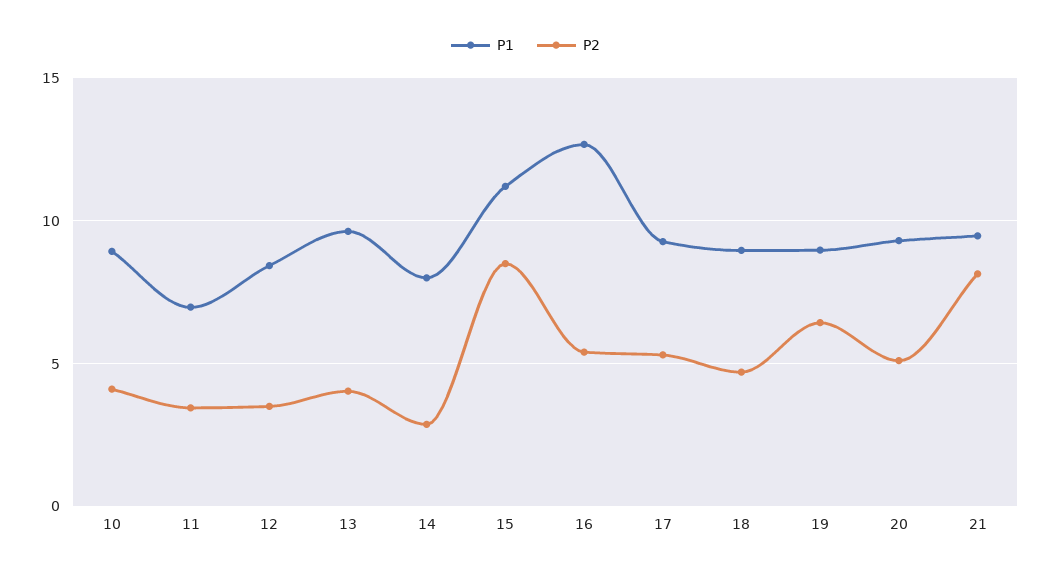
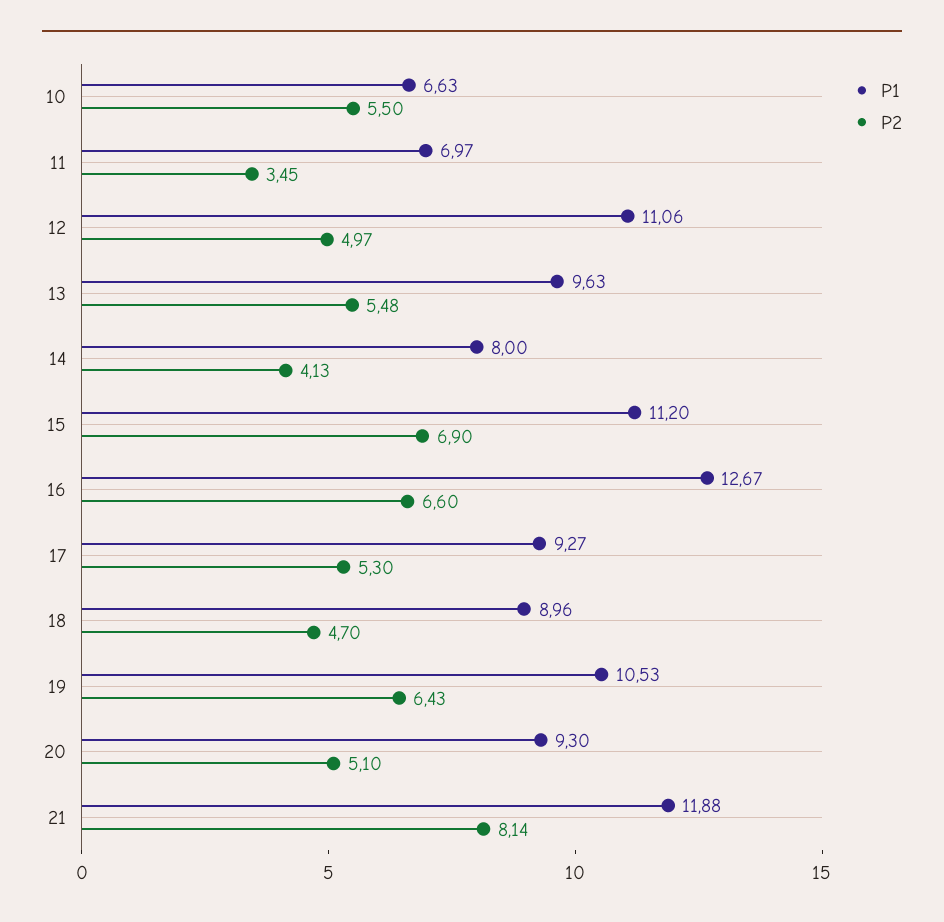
P1, 10: 9 -> 6.63
P2, 10: 4 -> 5.5
P1, 12: 8.5 -> 11.06
P2, 12: 3.5 -> 4.97
P2, 13: 4 -> 5.48
P2, 14: 3 -> 4.13
P2, 15: 8.5 -> 6.9
P2, 16: 5.5 -> 6.6
P1, 19: 9 -> 10.53
P1, 21: 9.5 -> 11.88

